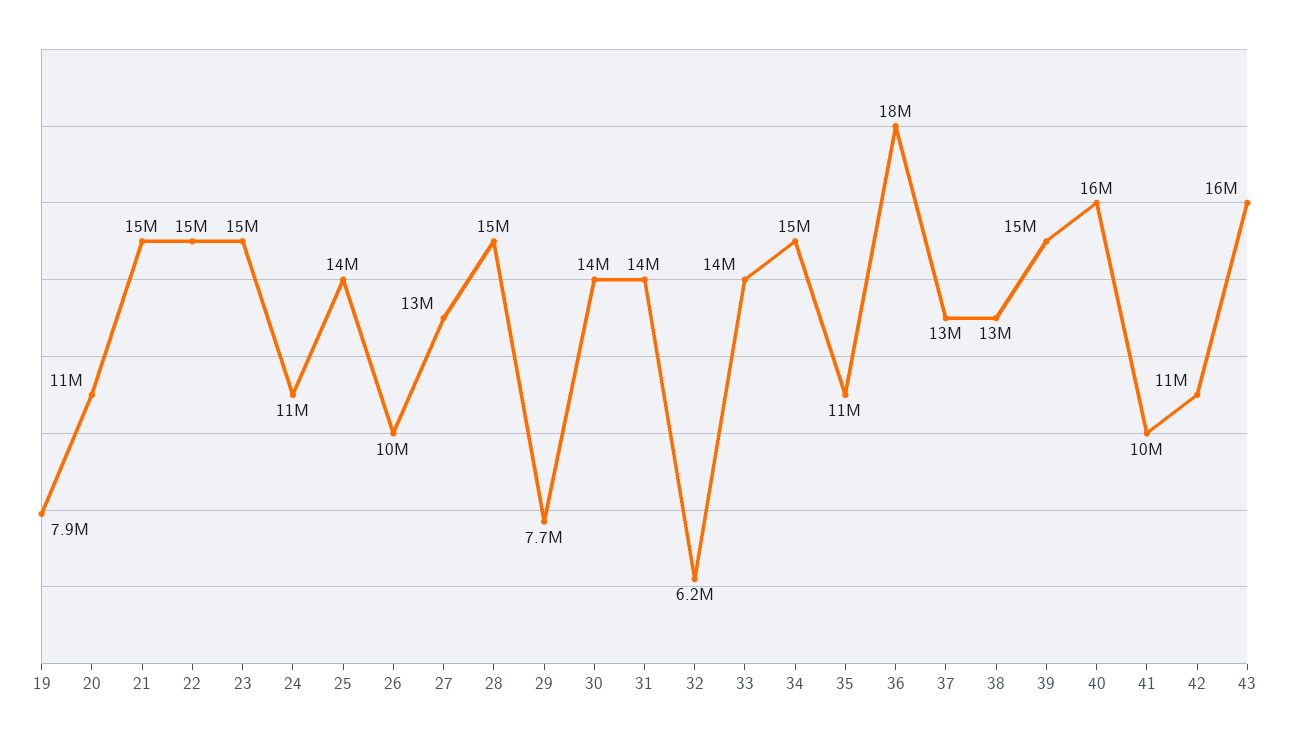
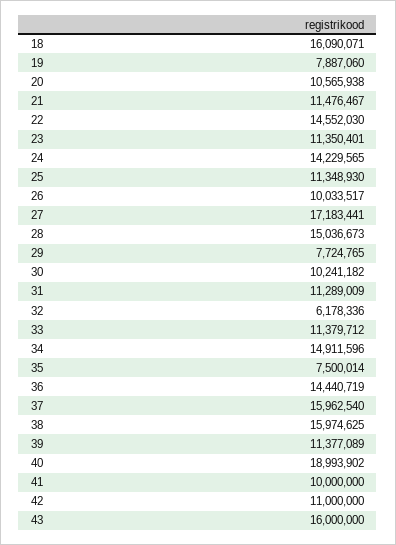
21: 15000000 -> 11476467
23: 15000000 -> 11350401
24: 11000000 -> 14229565
25: 14000000 -> 11348930
27: 13000000 -> 17183441
30: 14000000 -> 10241182
31: 14000000 -> 11289009
33: 14000000 -> 11379712
35: 11000000 -> 7500014
36: 18000000 -> 14440719
37: 13000000 -> 15962540
38: 13000000 -> 15974625
39: 15000000 -> 11377089
40: 16000000 -> 18993902
18: none -> 16090071

